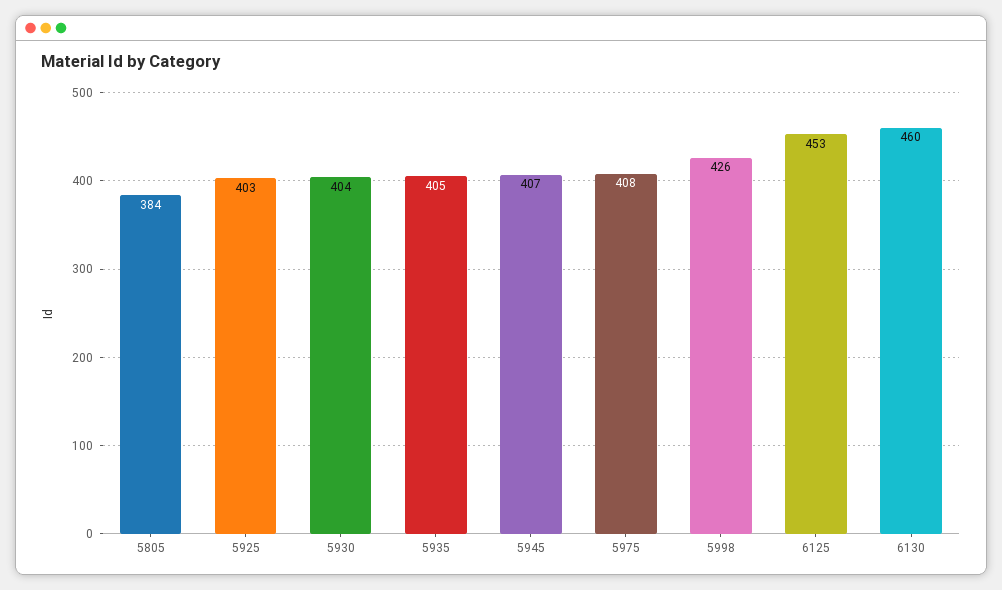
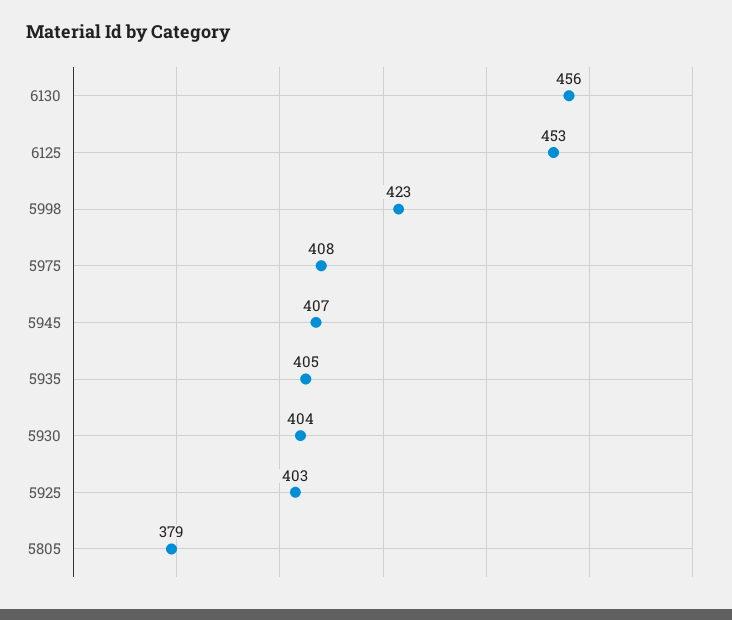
5805: 384 -> 379
5998: 426 -> 423
6130: 460 -> 456

